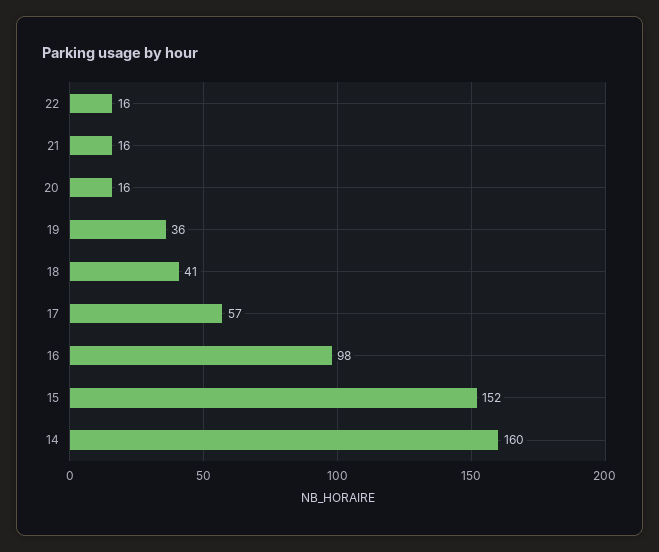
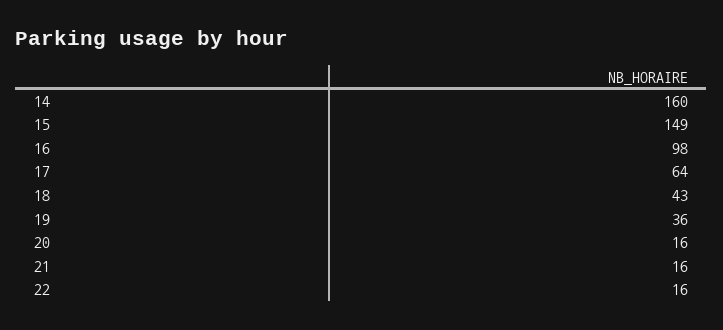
18: 41 -> 43
17: 57 -> 64
15: 152 -> 149

